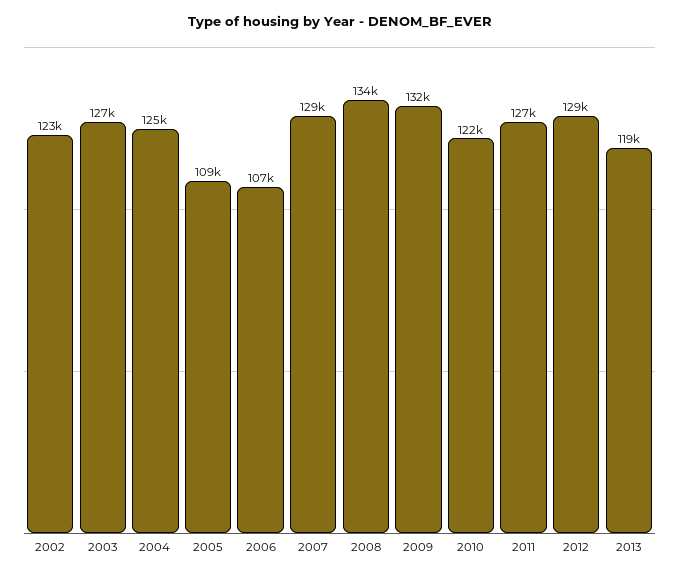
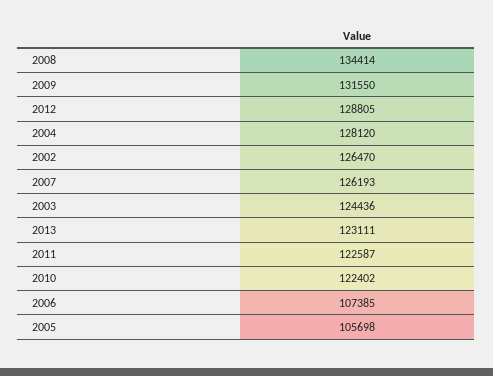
2002: 123000 -> 126470
2003: 127000 -> 124436
2004: 125000 -> 128120
2005: 109000 -> 105698
2007: 129000 -> 126193
2011: 127000 -> 122587
2013: 119000 -> 123111

